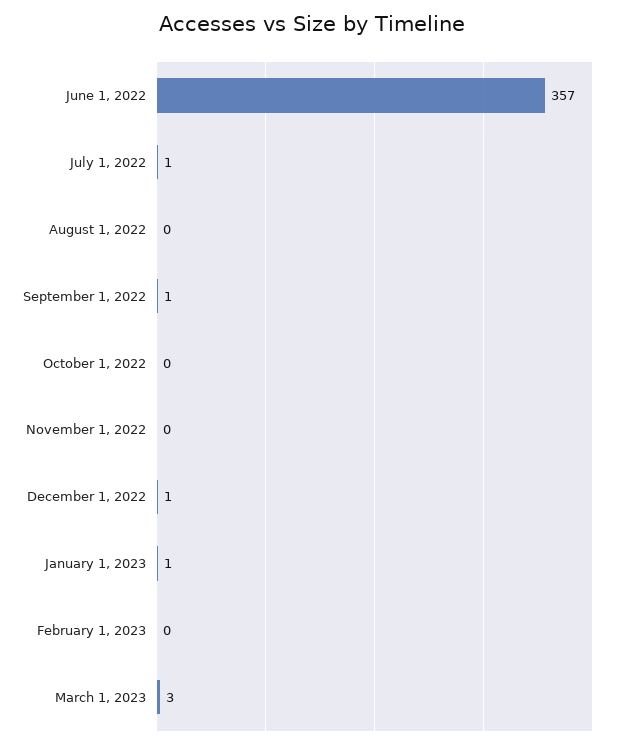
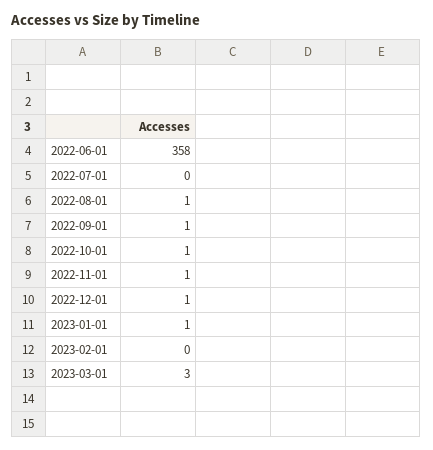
June 1, 2022: 357 -> 358
July 1, 2022: 1 -> 0
August 1, 2022: 0 -> 1
October 1, 2022: 0 -> 1
November 1, 2022: 0 -> 1

